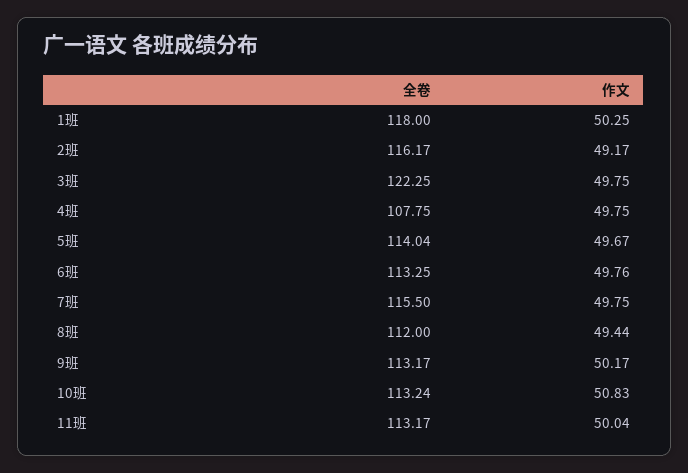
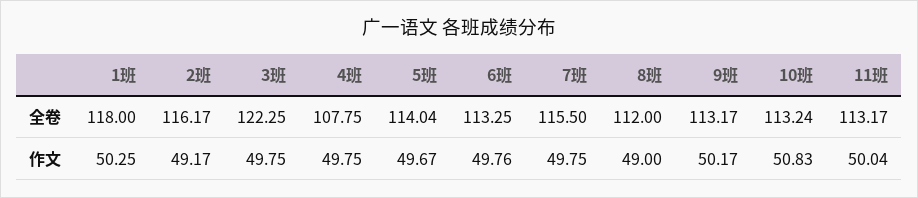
作文, 8班: 49.44 -> 49

